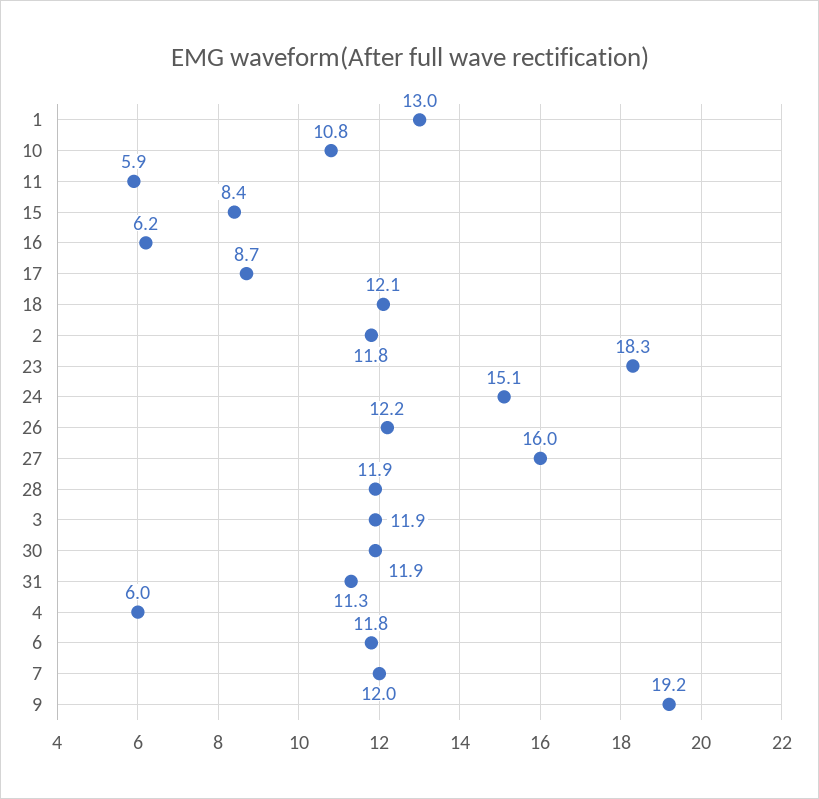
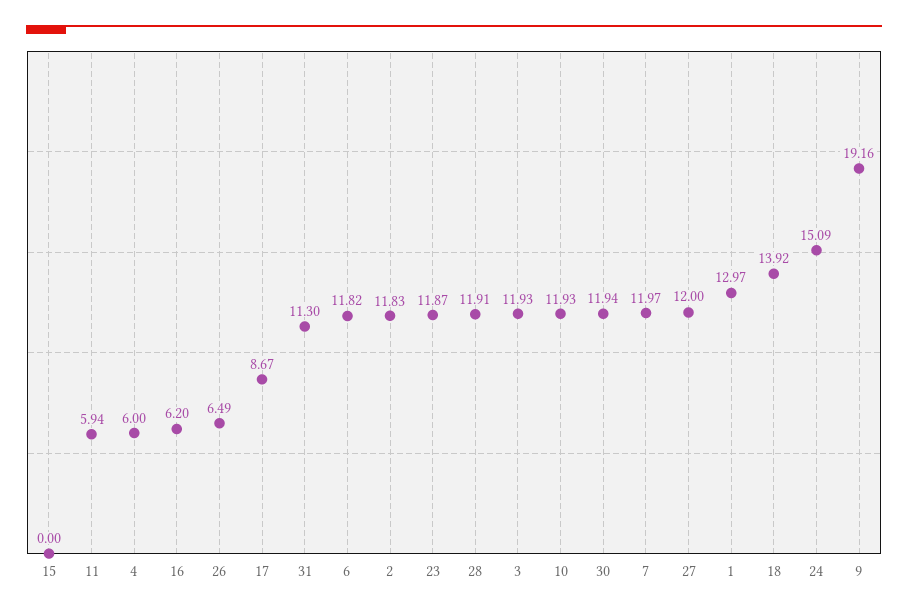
10: 10.8 -> 11.93
15: 8.4 -> 0
18: 12.1 -> 13.92
23: 18.3 -> 11.87
26: 12.2 -> 6.49
27: 16 -> 12

